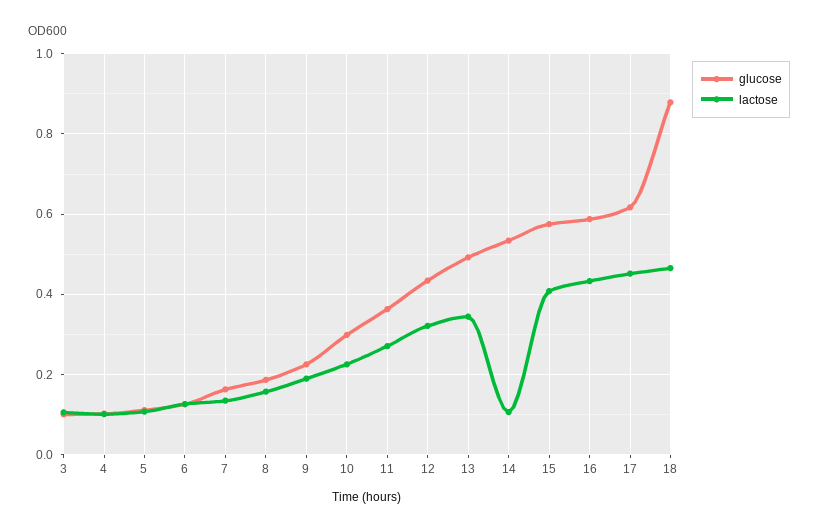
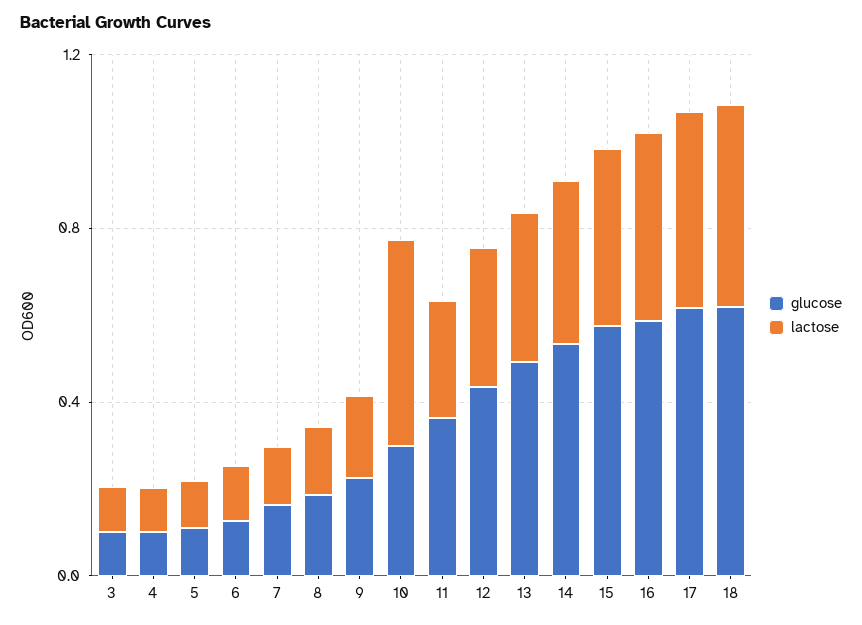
lactose, 10: 0.22 -> 0.5
lactose, 14: 0.1 -> 0.4
glucose, 18: 0.88 -> 0.6

